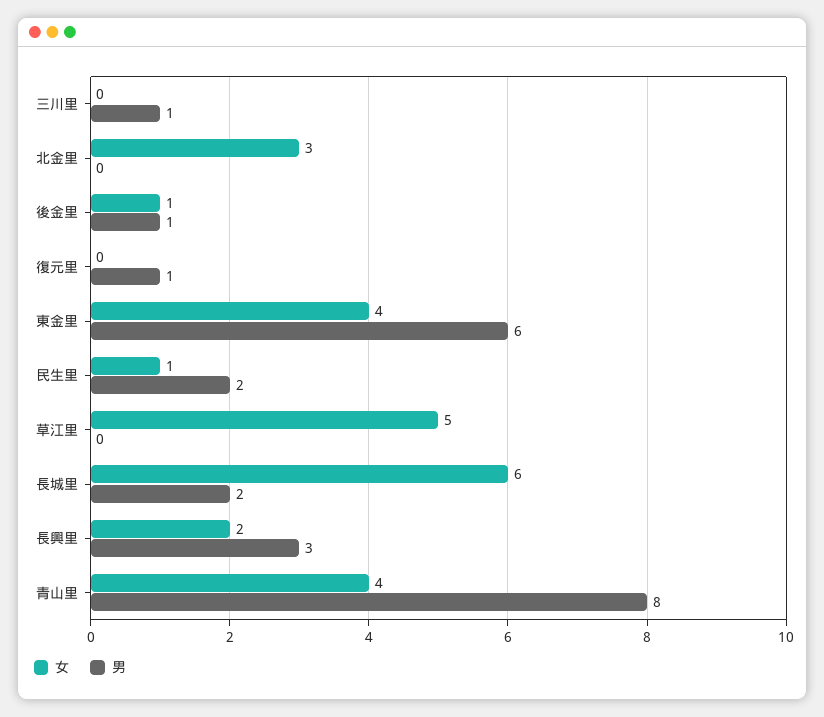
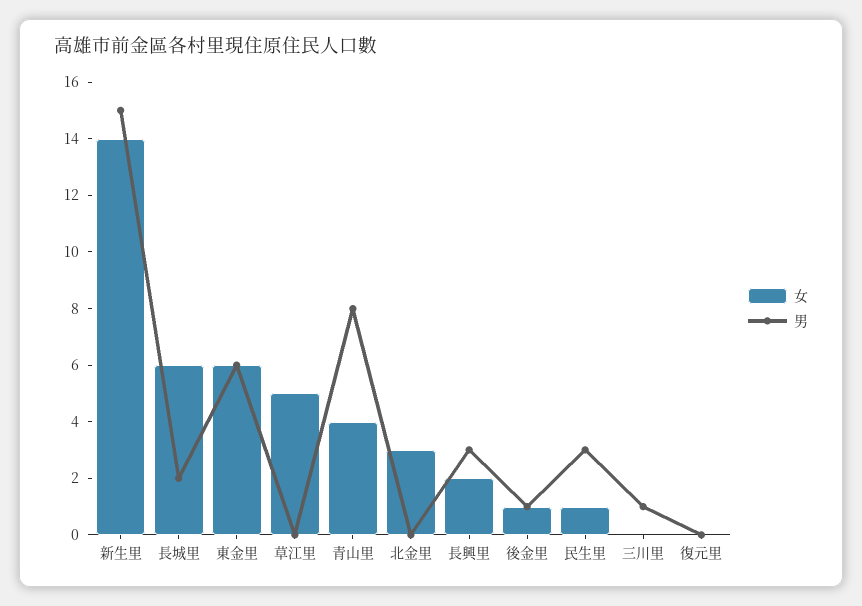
男, 復元里: 1 -> 0
女, 東金里: 4 -> 6
男, 民生里: 2 -> 3
女, 新生里: none -> 14
男, 新生里: none -> 15

